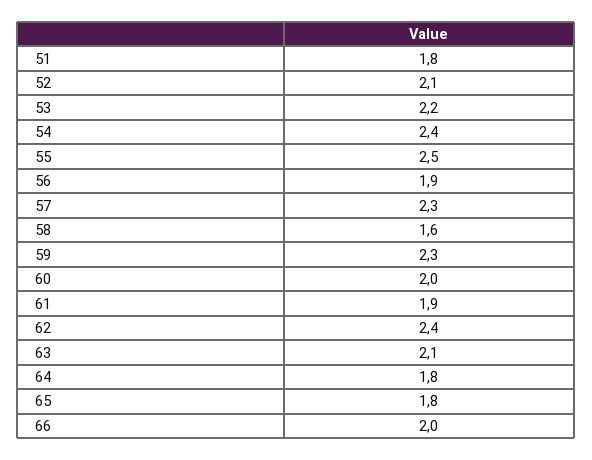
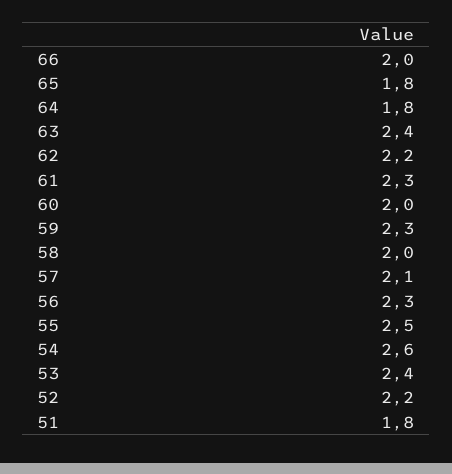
52: 2.1 -> 2.2
53: 2.2 -> 2.4
54: 2.4 -> 2.6
56: 1.9 -> 2.3
57: 2.3 -> 2.1
58: 1.6 -> 2
61: 1.9 -> 2.3
62: 2.4 -> 2.2
63: 2.1 -> 2.4

